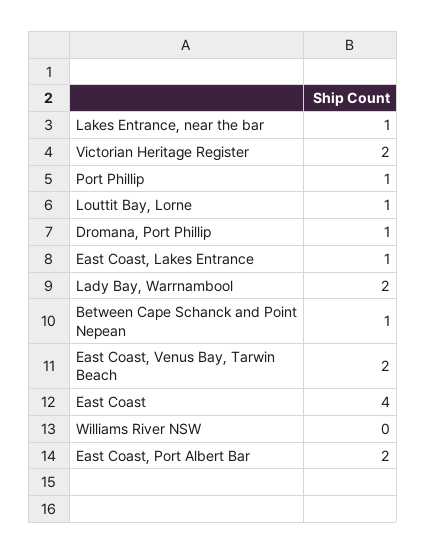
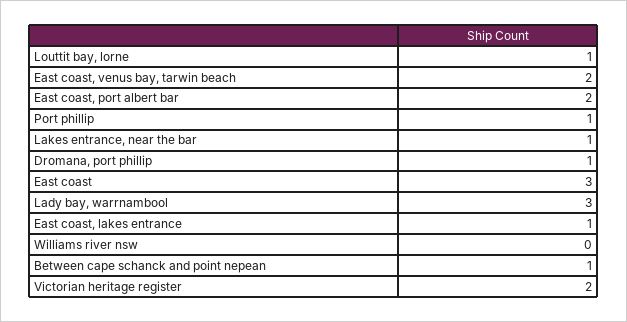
Lady Bay, Warrnambool: 2 -> 3
East Coast: 4 -> 3

